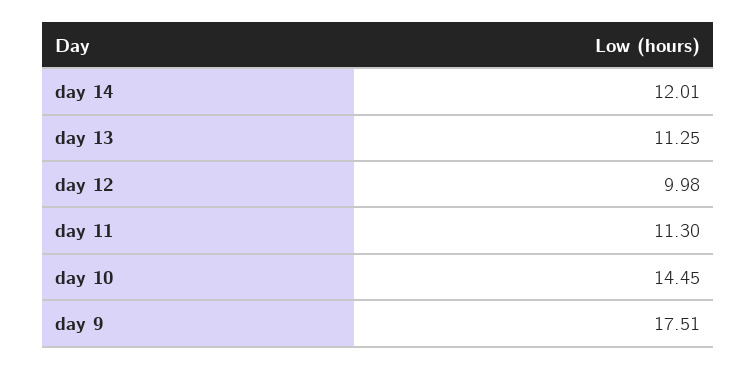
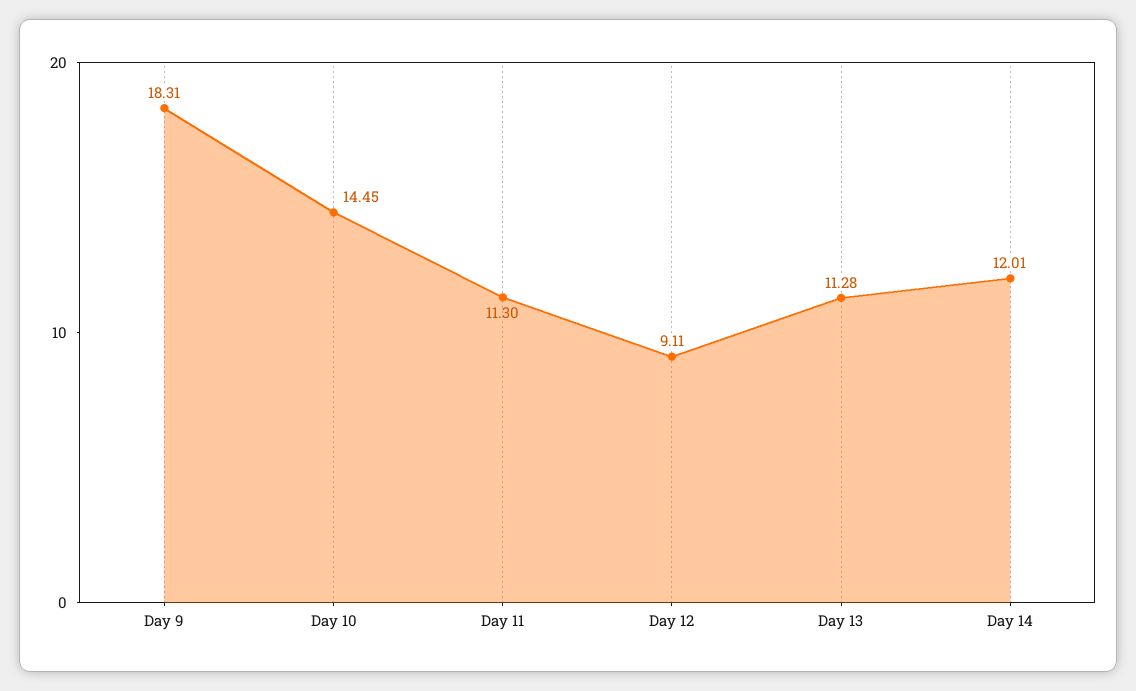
day 13: 11.25 -> 11.28
day 12: 9.98 -> 9.11
day 9: 17.51 -> 18.31

